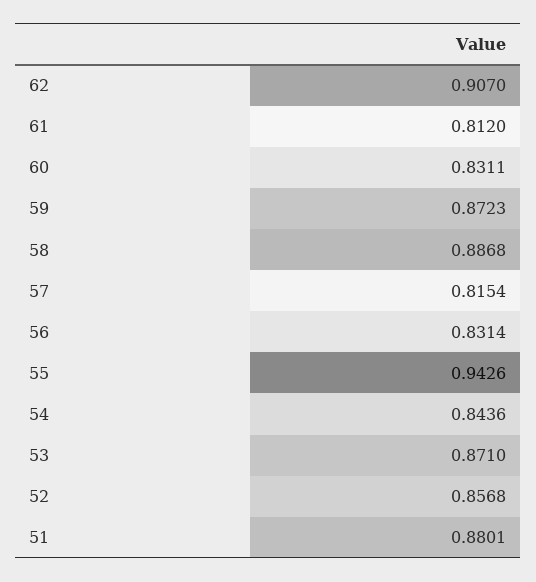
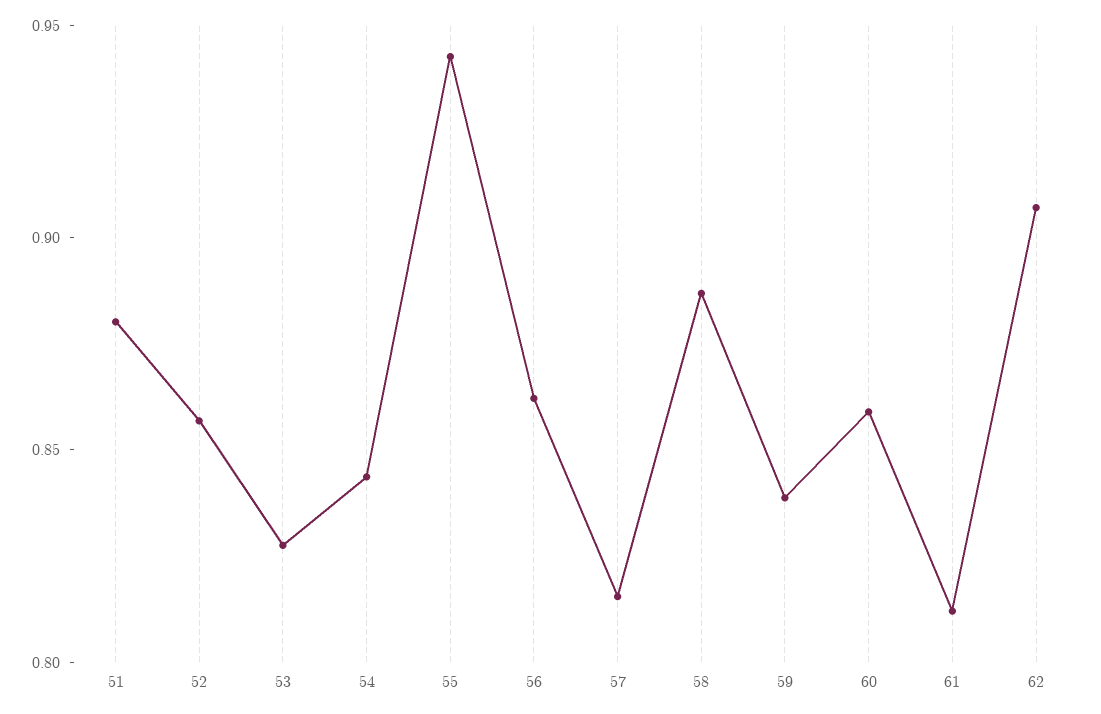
60: 0.8311 -> 0.86
59: 0.8723 -> 0.84
56: 0.8314 -> 0.86
53: 0.871 -> 0.83

